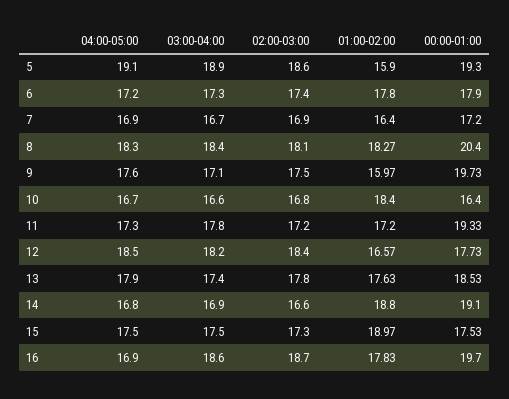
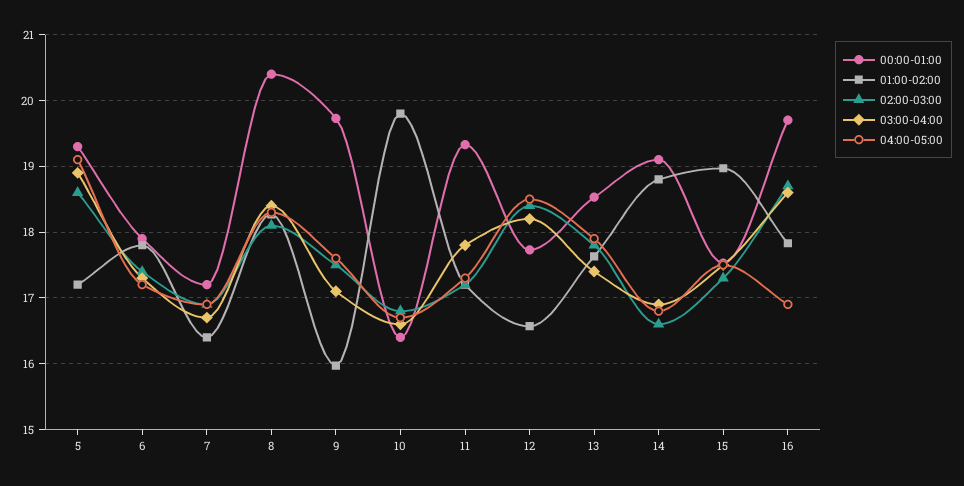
01:00-02:00, 5: 15.9 -> 17.2
01:00-02:00, 10: 18.4 -> 19.8

